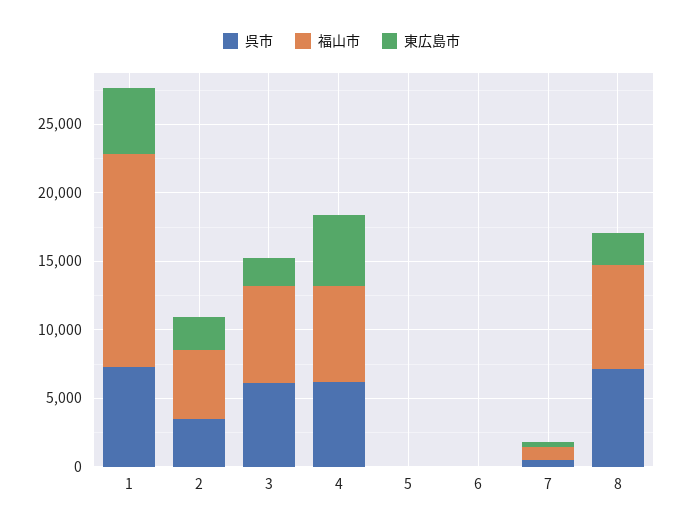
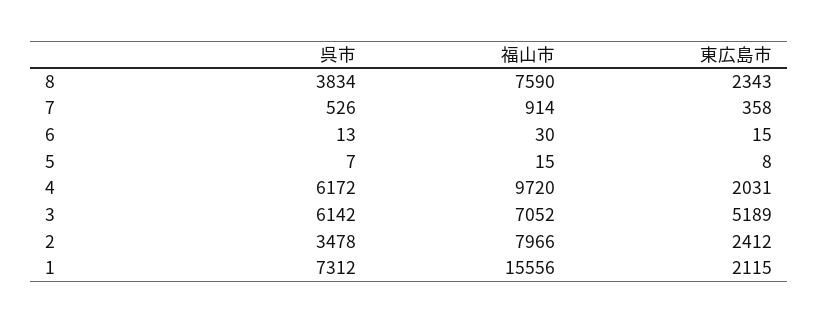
東広島市, 1: 5000 -> 2115
福山市, 2: 5000 -> 7966
東広島市, 3: 2000 -> 5189
福山市, 4: 7000 -> 9720
東広島市, 4: 5000 -> 2031
呉市, 8: 7000 -> 3834

